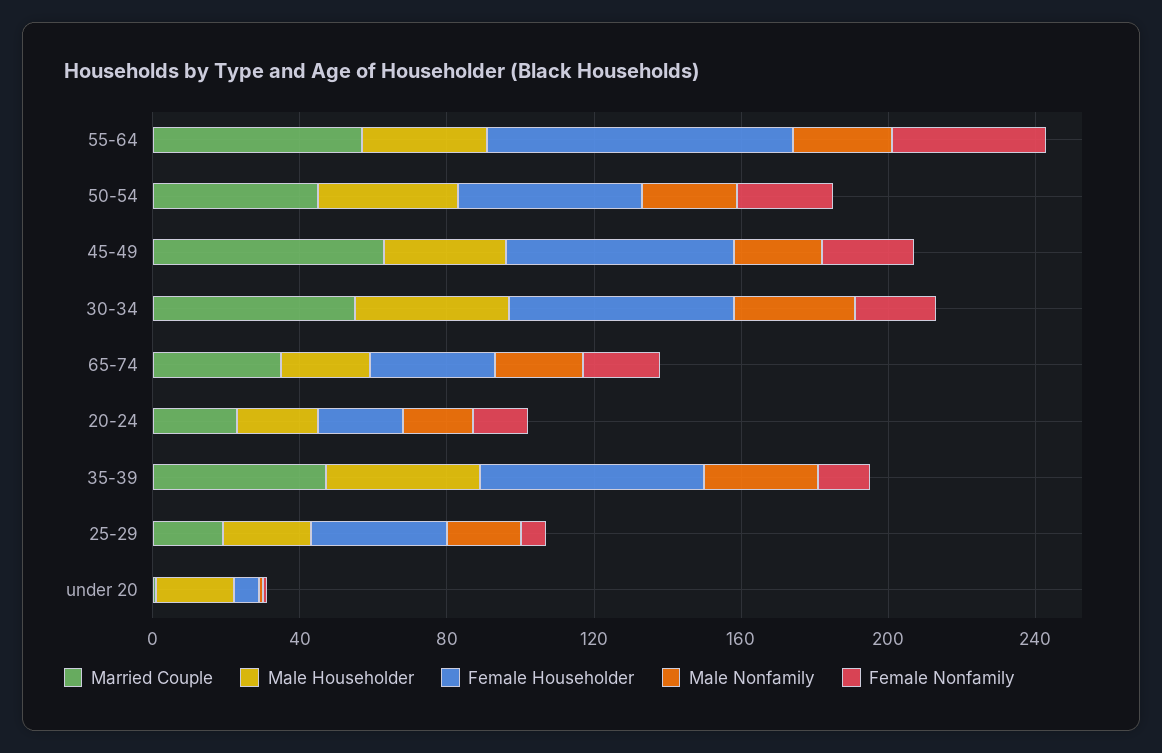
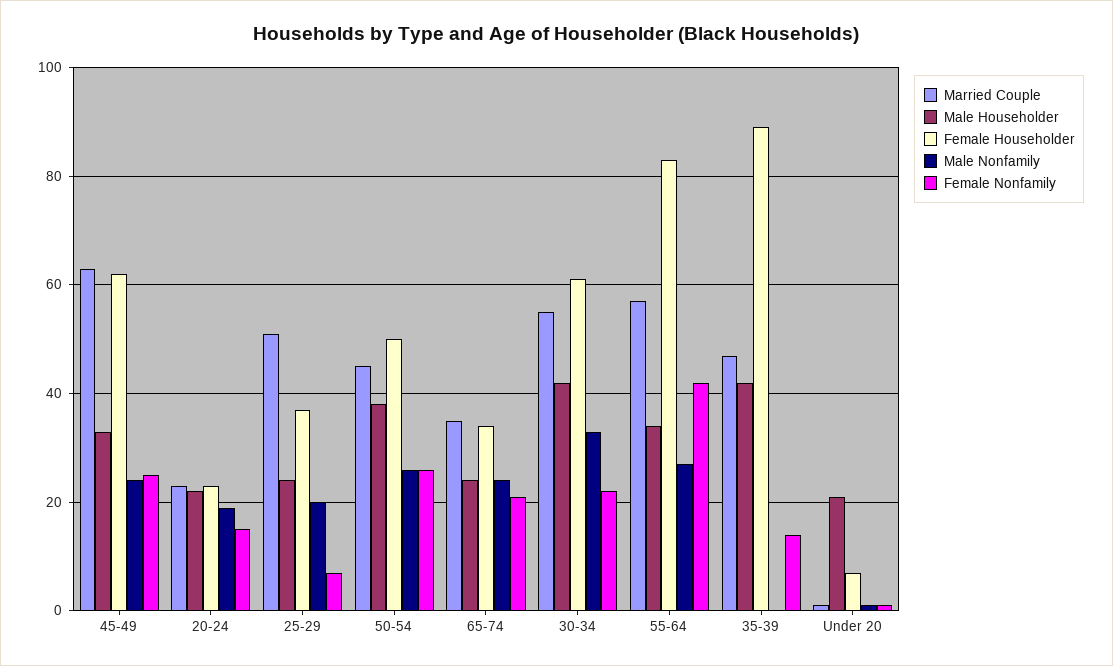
Female Householder, 35-39: 60 -> 90
Male Nonfamily, 35-39: 30 -> 0
Married Couple, 25-29: 20 -> 50

